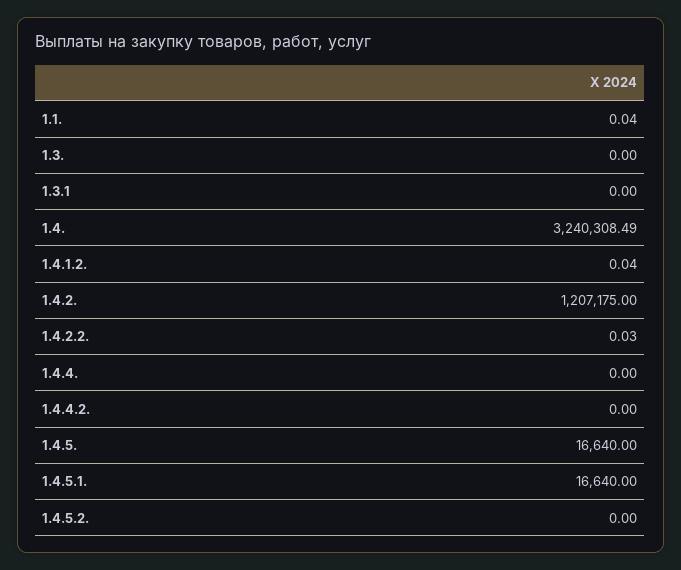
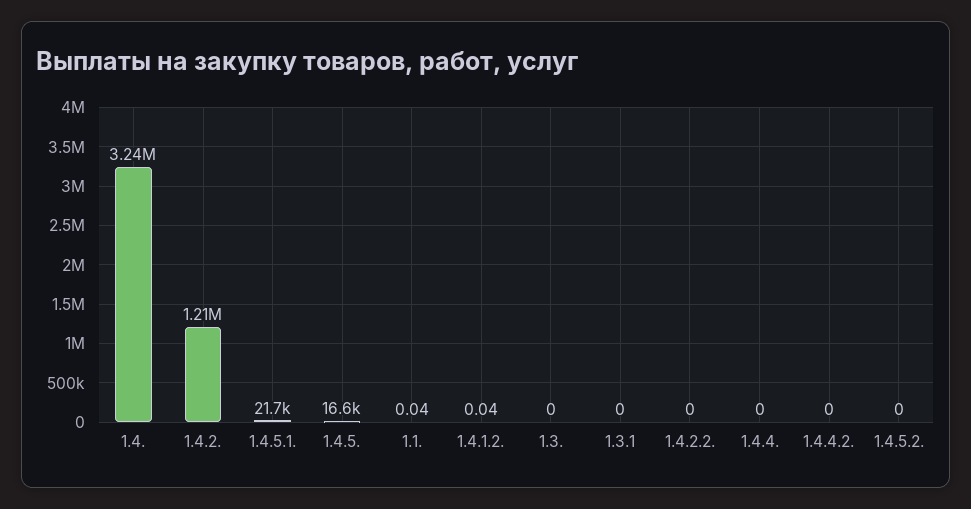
1.4.2.2.: 0.03 -> 0
1.4.5.1.: 16640 -> 21700

